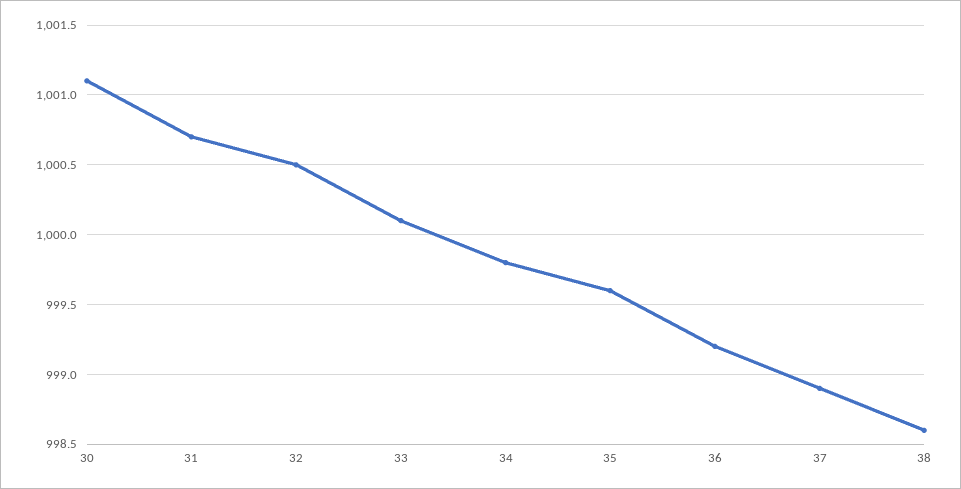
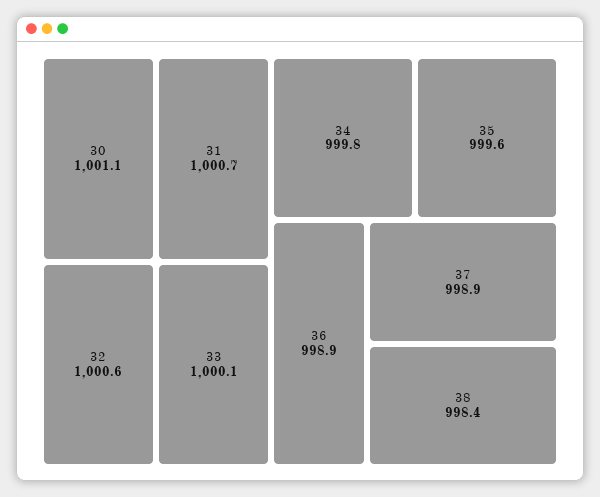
32: 1000.5 -> 1000.6
36: 999.2 -> 998.9
38: 998.6 -> 998.4

